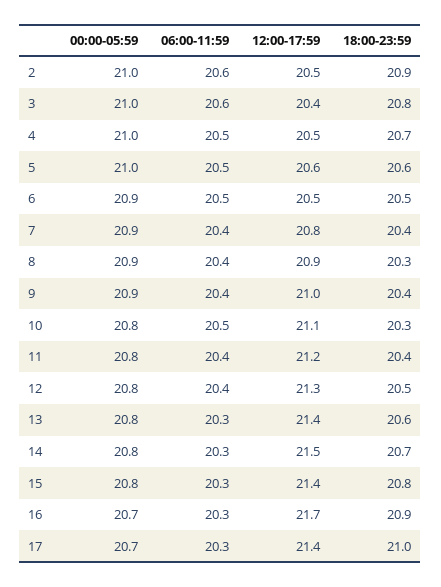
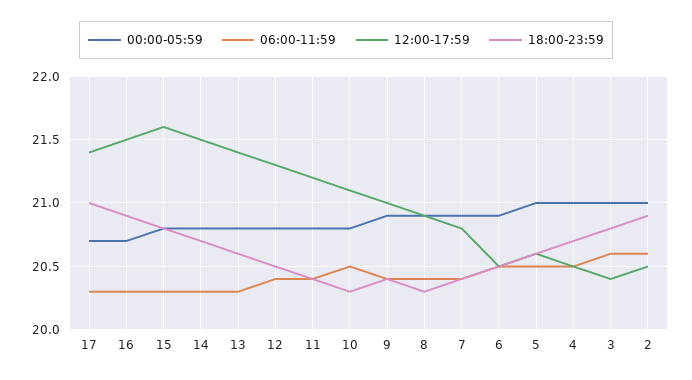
12:00-17:59, 15: 21.4 -> 21.6
12:00-17:59, 16: 21.7 -> 21.5

